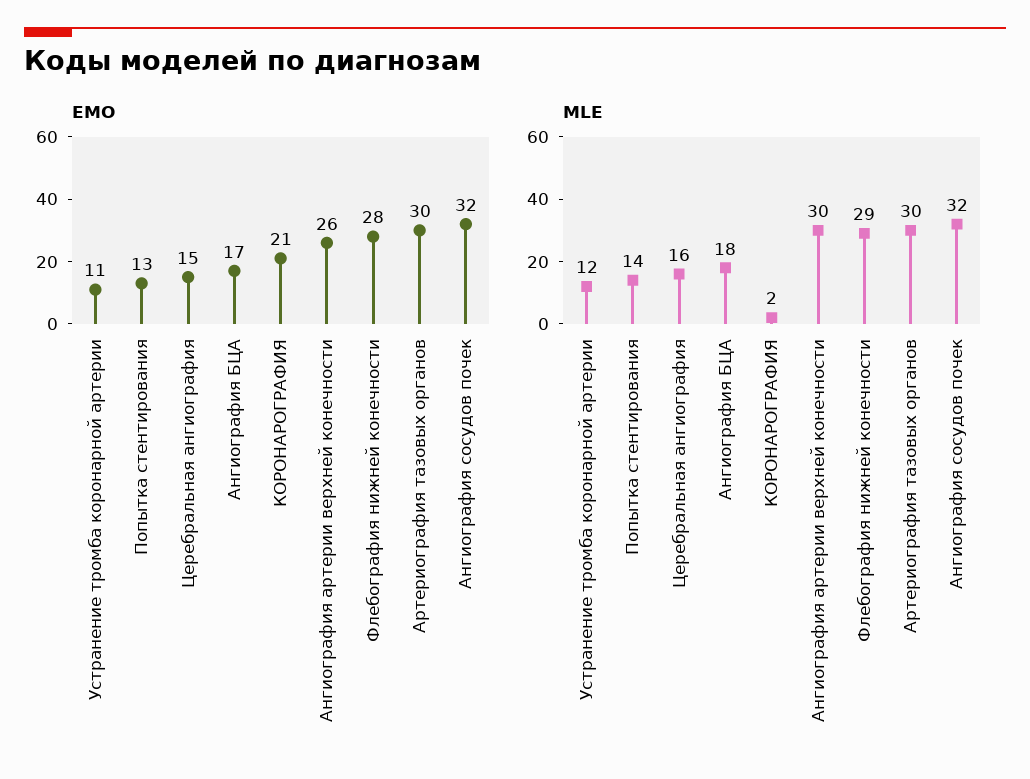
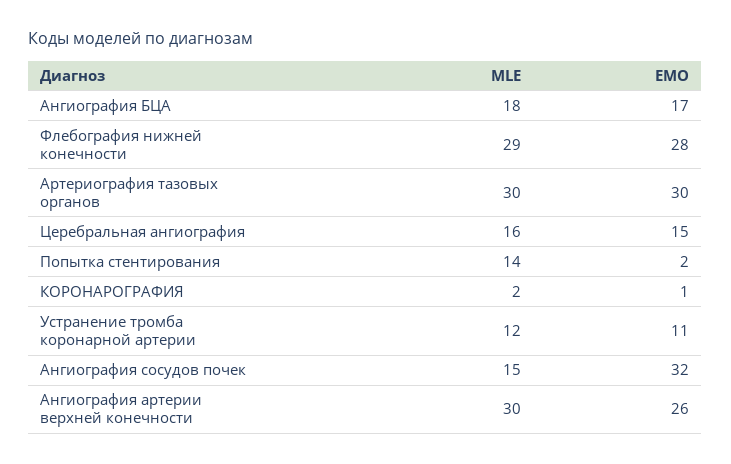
EMO, Попытка стентирования: 13 -> 2
EMO, КОРОНАРОГРАФИЯ: 21 -> 1
MLE, Ангиография сосудов почек: 32 -> 15

